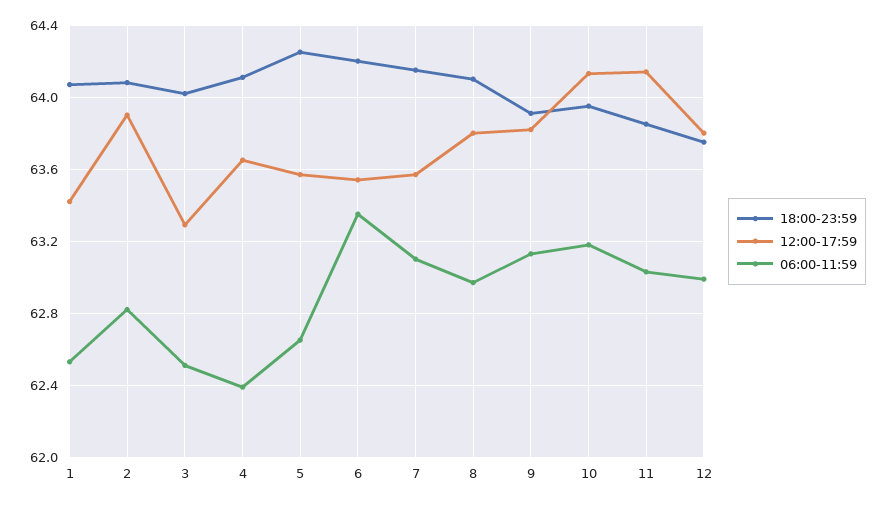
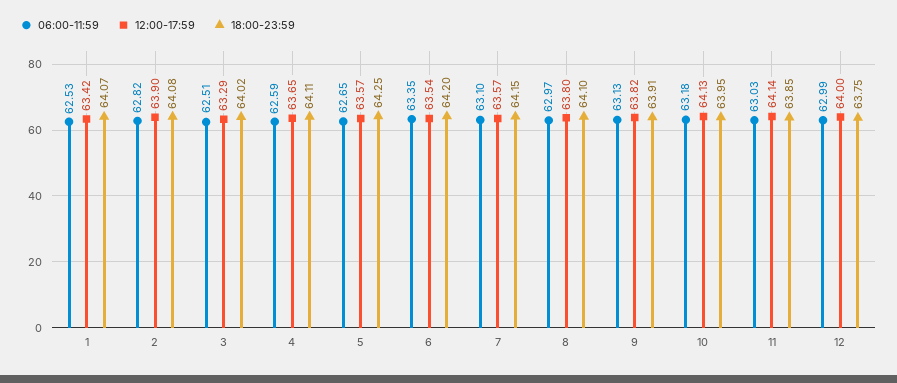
06:00-11:59, 4: 62.4 -> 62.59
12:00-17:59, 12: 63.8 -> 64

